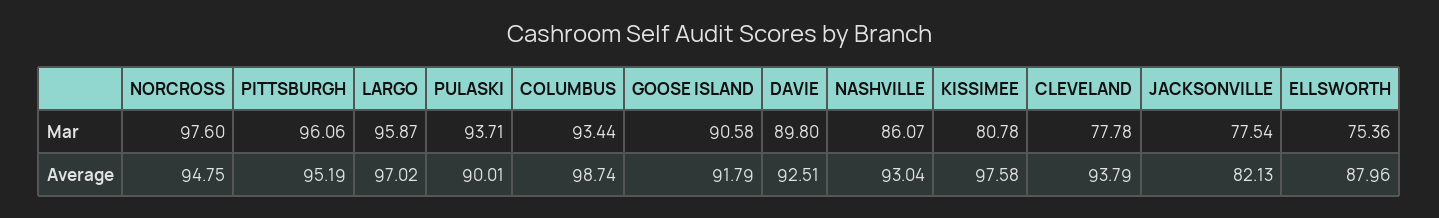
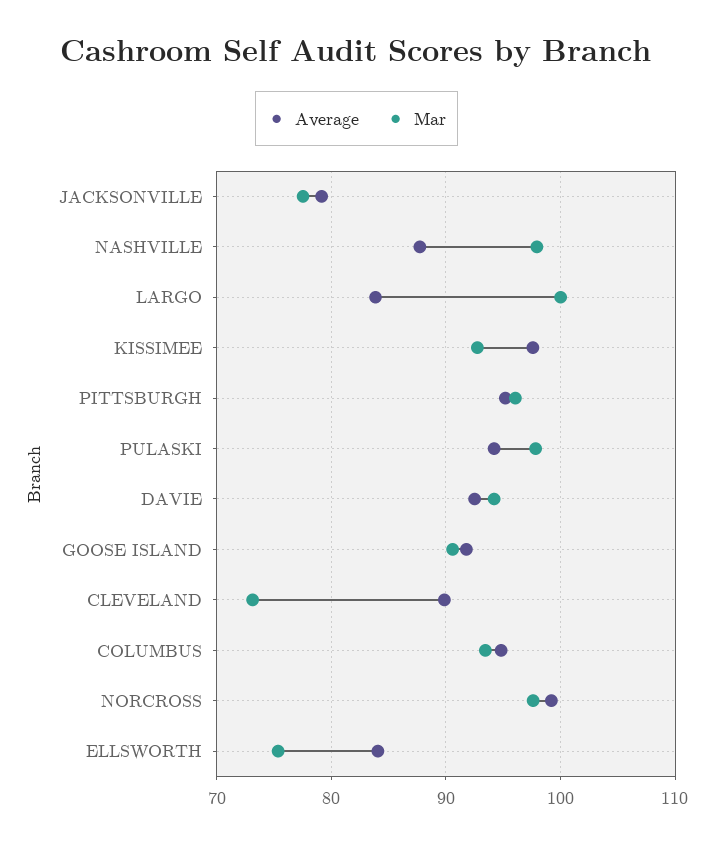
Mar, LARGO: 95.87 -> 100
Mar, PULASKI: 93.71 -> 98
Mar, DAVIE: 89.8 -> 94
Mar, NASHVILLE: 86.07 -> 98
Mar, KISSIMEE: 80.78 -> 93
Mar, CLEVELAND: 77.78 -> 73
Average, NORCROSS: 94.75 -> 99
Average, LARGO: 97.02 -> 84
Average, PULASKI: 90.01 -> 94
Average, COLUMBUS: 98.74 -> 95
Average, NASHVILLE: 93.04 -> 88
Average, CLEVELAND: 93.79 -> 90
Average, JACKSONVILLE: 82.13 -> 79
Average, ELLSWORTH: 87.96 -> 84

